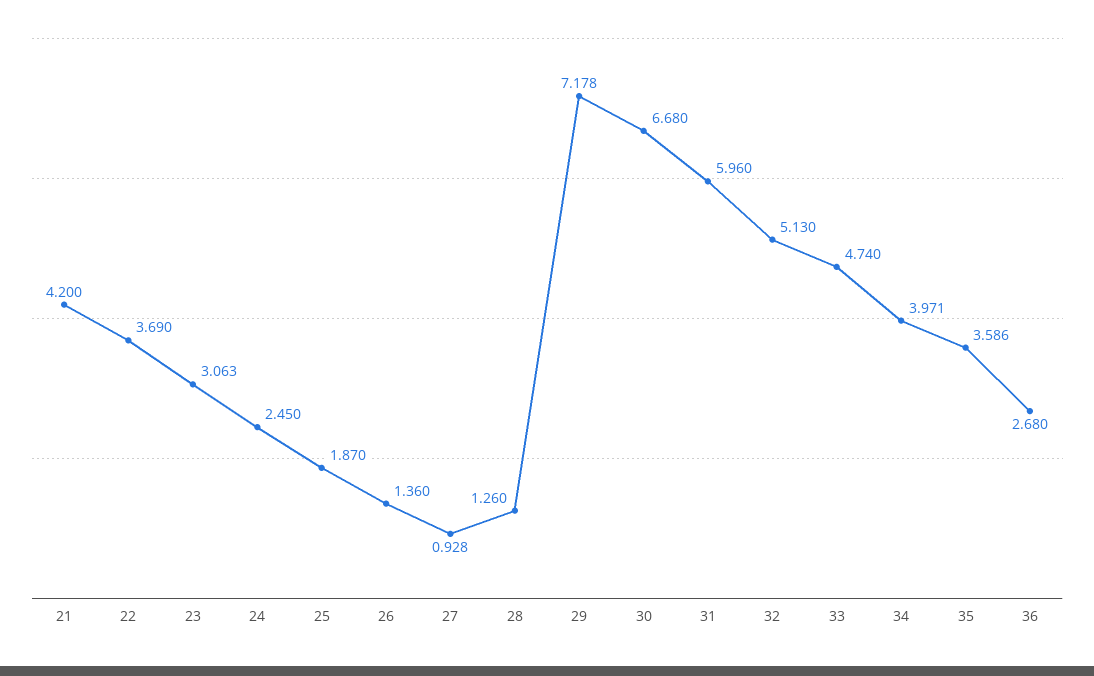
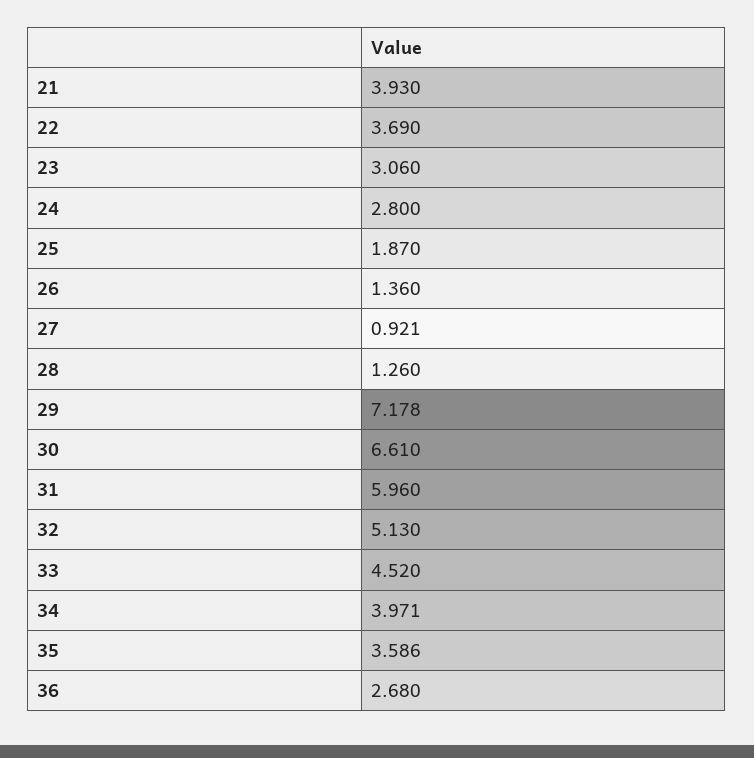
21: 4.2 -> 3.93
23: 3.063 -> 3.06
24: 2.45 -> 2.8
27: 0.928 -> 0.921
30: 6.68 -> 6.61
33: 4.74 -> 4.52

